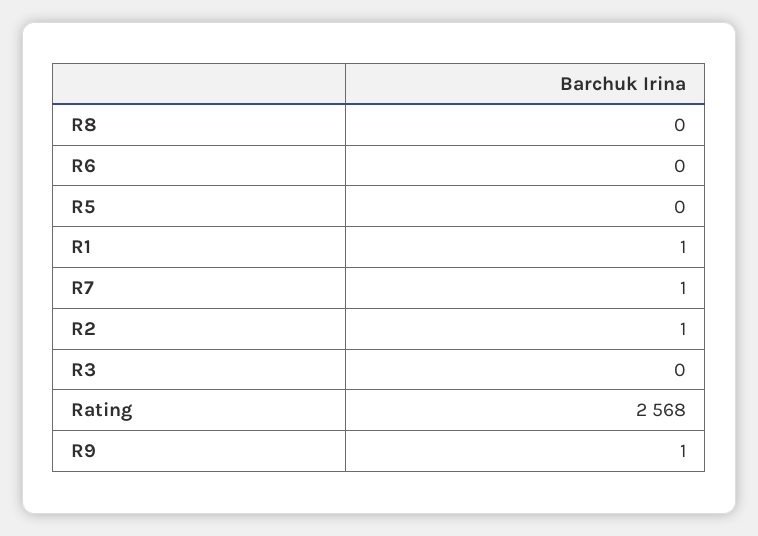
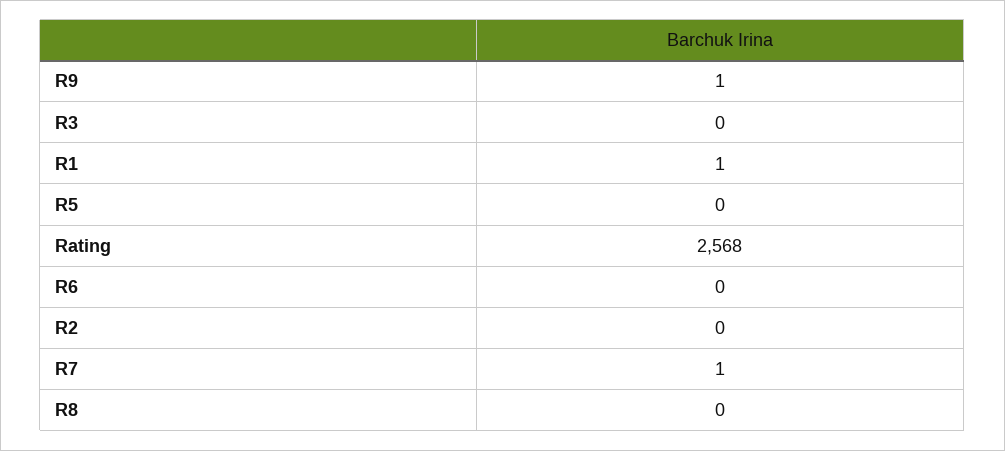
R2: 1 -> 0

